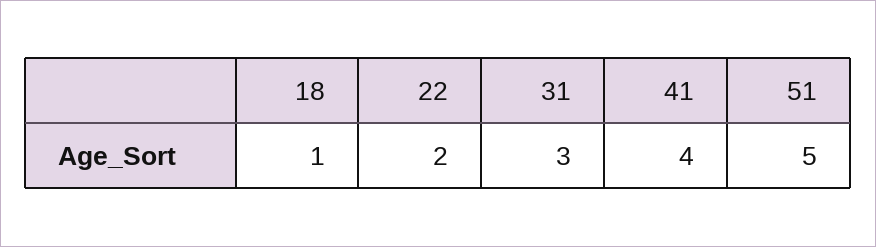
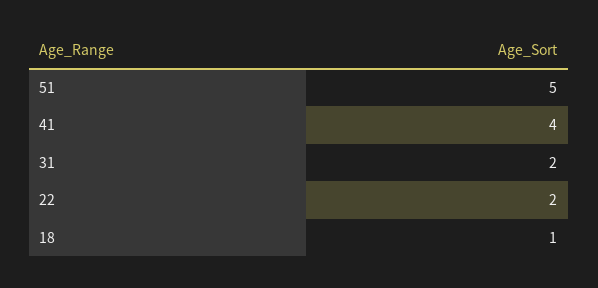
31: 3 -> 2

